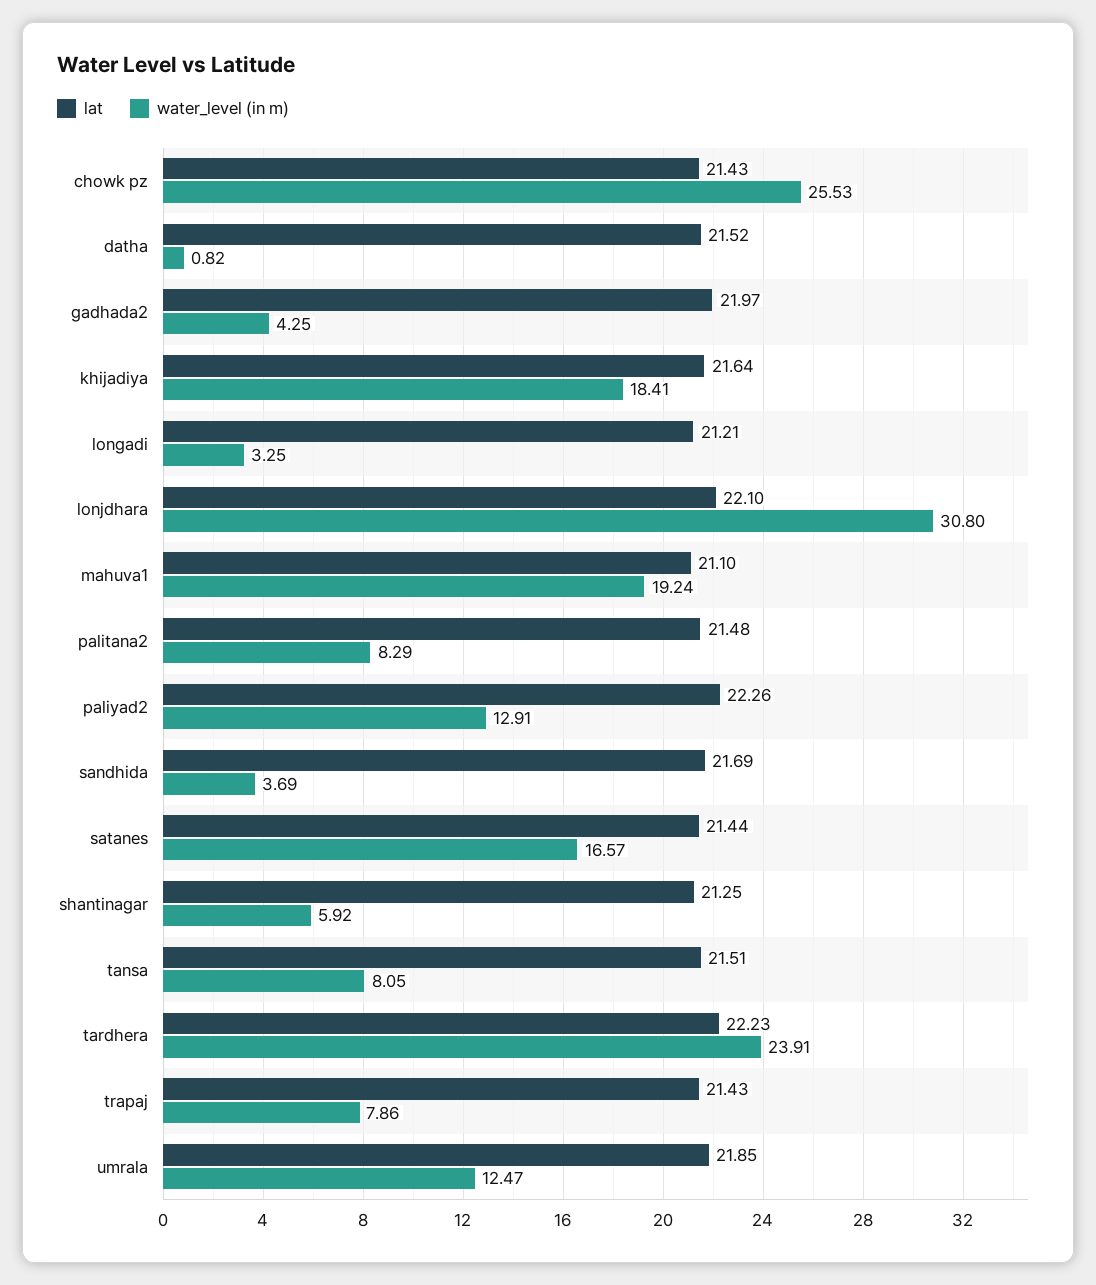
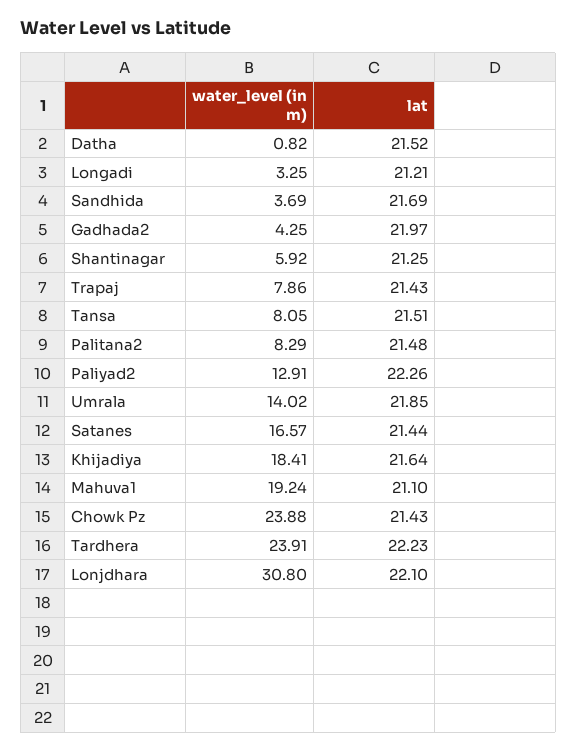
water_level (in m), chowk pz: 25.53 -> 23.88
water_level (in m), umrala: 12.47 -> 14.02

